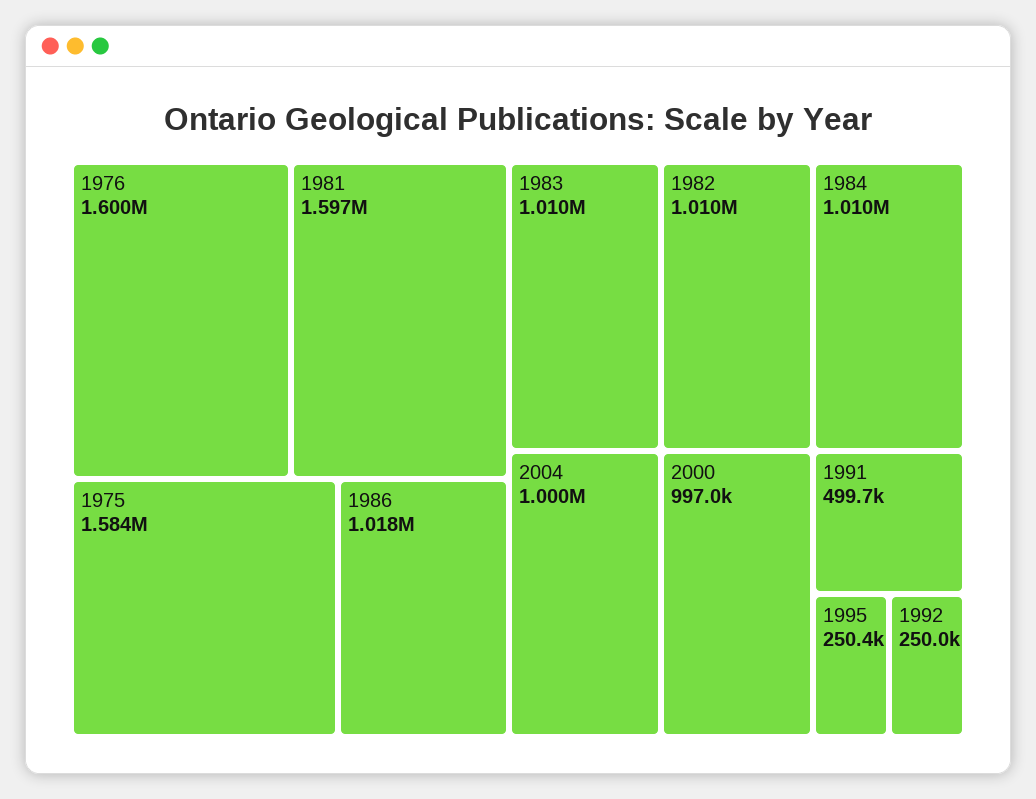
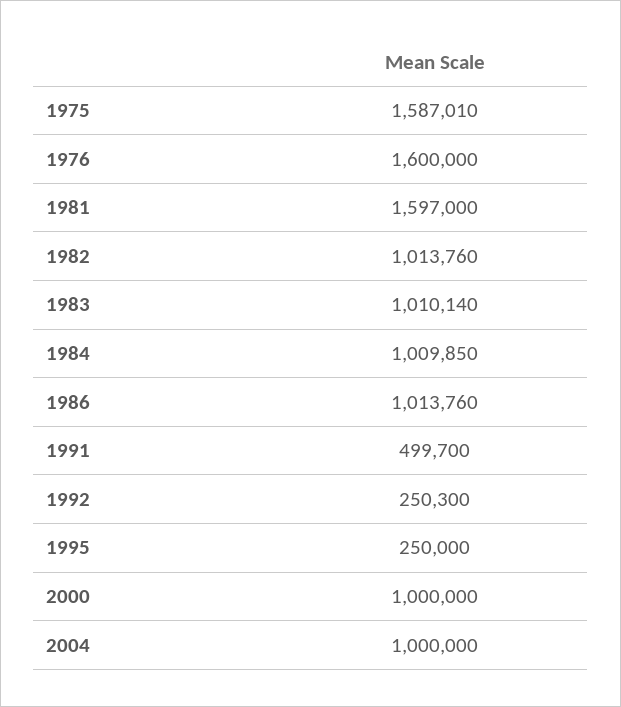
1975: 1584000 -> 1587010
1986: 1018000 -> 1013760
1982: 1010000 -> 1013760
2000: 997000 -> 1000000
1995: 250400 -> 250000
1992: 250000 -> 250300

